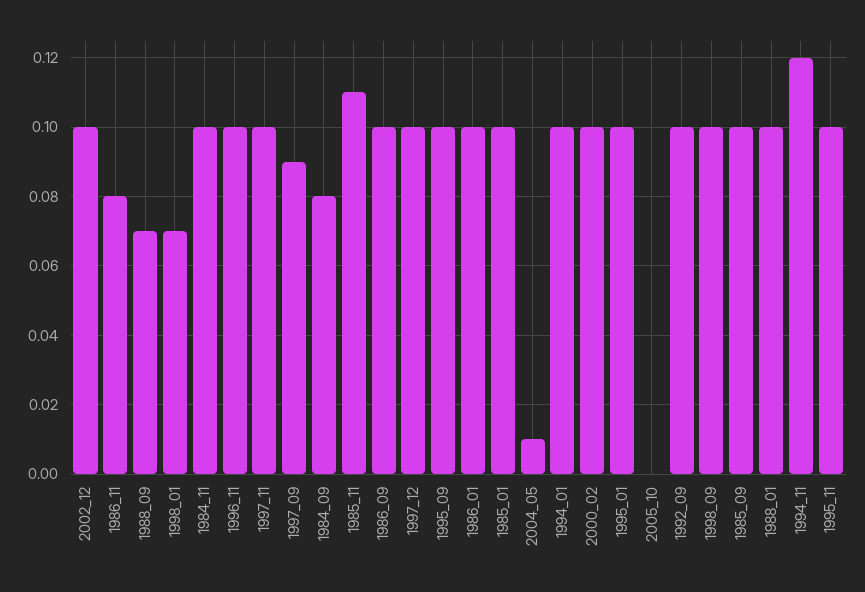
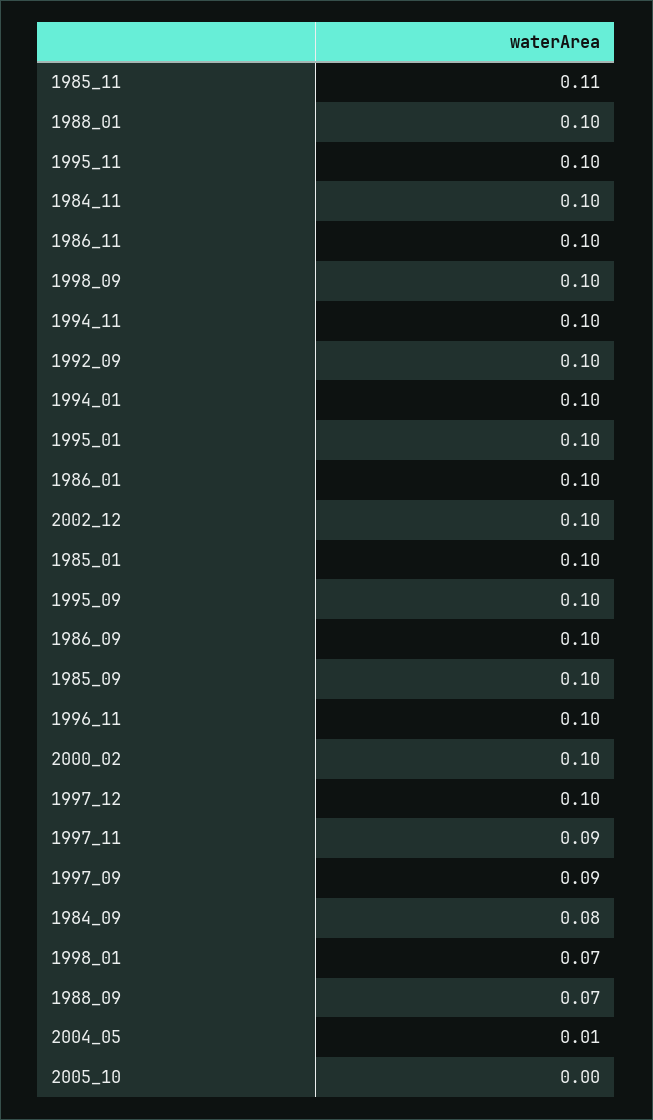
1986_11: 0.08 -> 0.1
1997_11: 0.1 -> 0.09
1994_11: 0.12 -> 0.1

